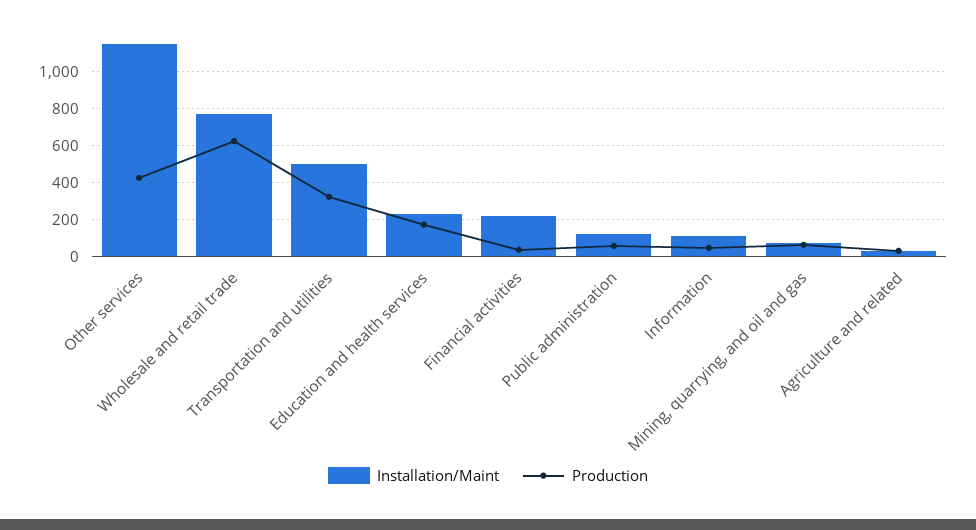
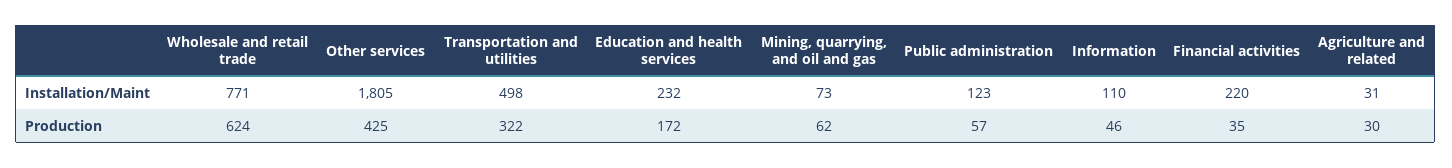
Installation/Maint, Other services: 1150 -> 1805

